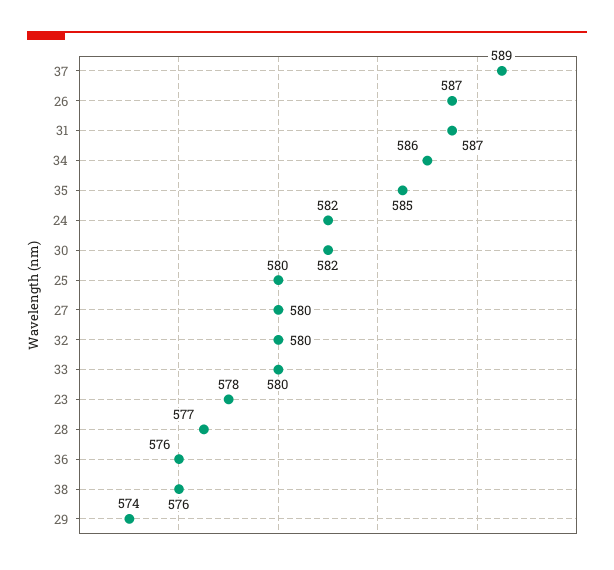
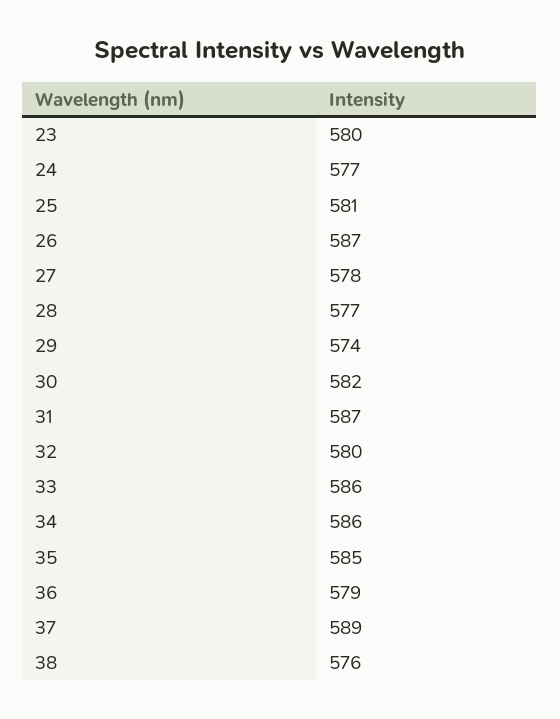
24: 582 -> 577
25: 580 -> 581
27: 580 -> 578
33: 580 -> 586
23: 578 -> 580
36: 576 -> 579

